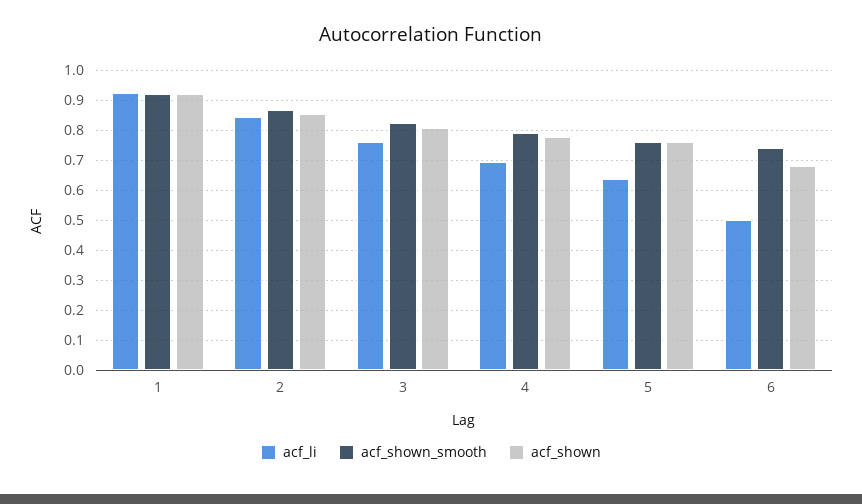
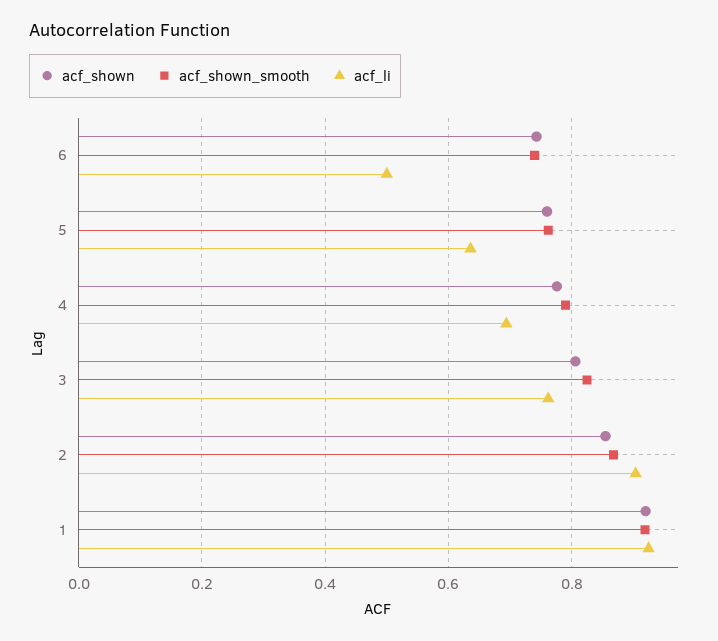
acf_li, 2: 0.85 -> 0.9
acf_shown, 6: 0.675 -> 0.74

